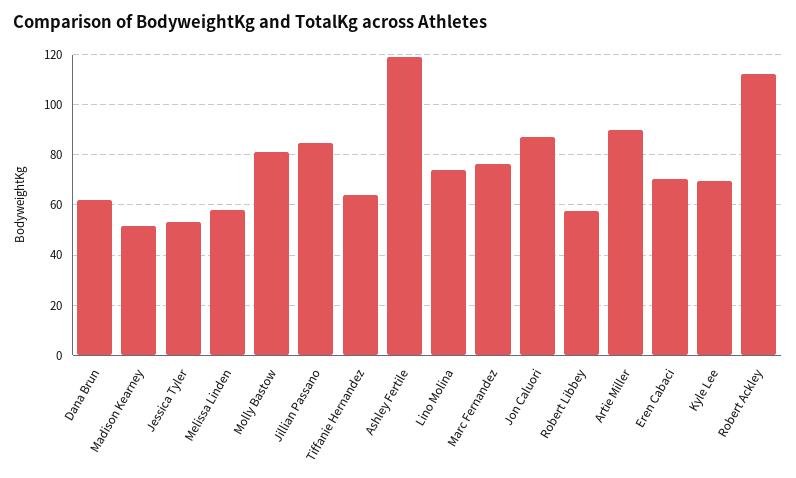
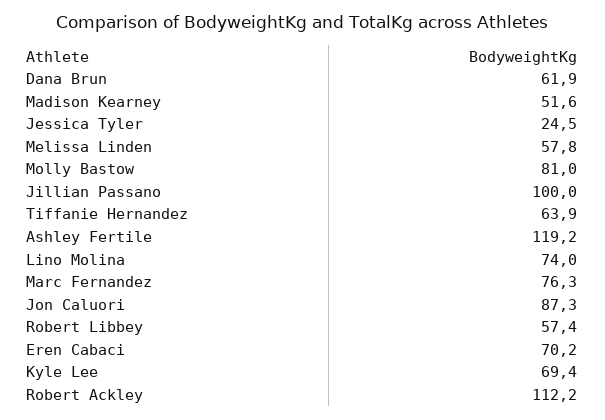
Jessica Tyler: 52.5 -> 24.5
Jillian Passano: 85 -> 100
Artie Miller: 90 -> none

